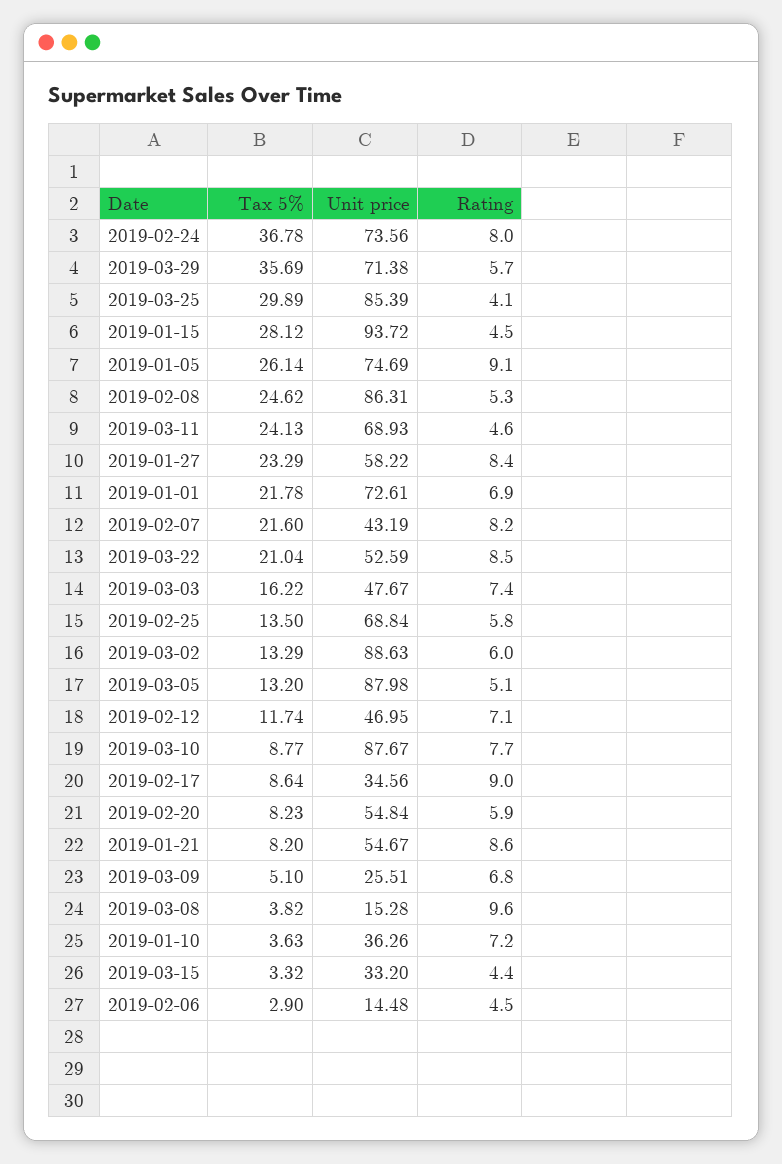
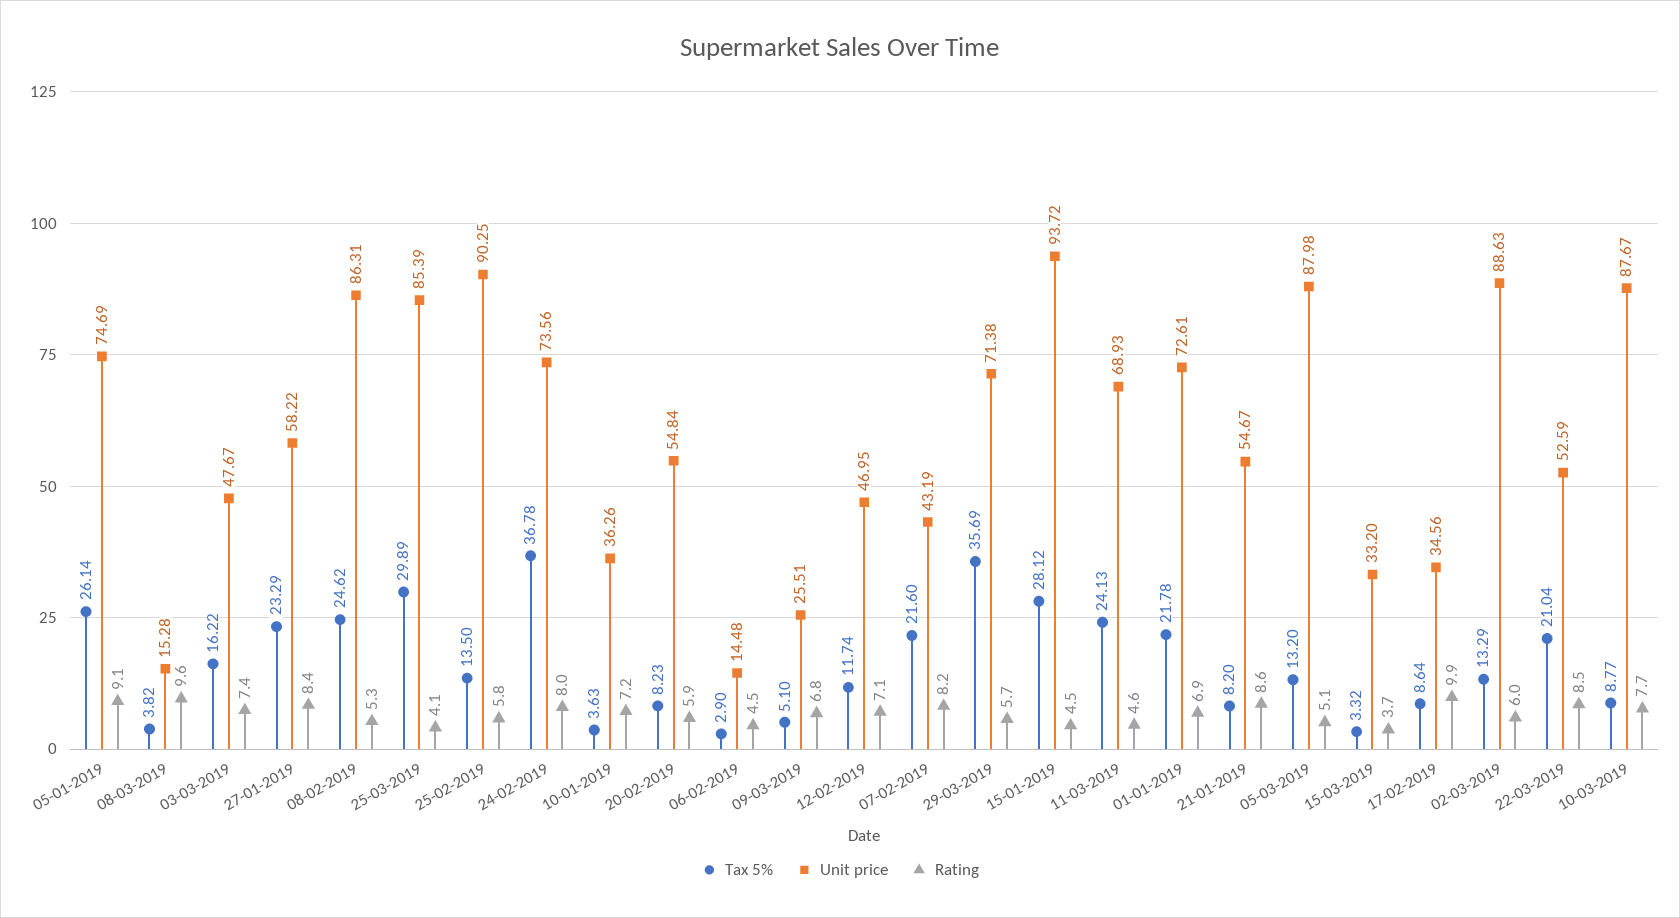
Unit price, 2019-02-25: 68.84 -> 90.25
Rating, 2019-02-17: 9 -> 9.9
Rating, 2019-03-15: 4.4 -> 3.7

